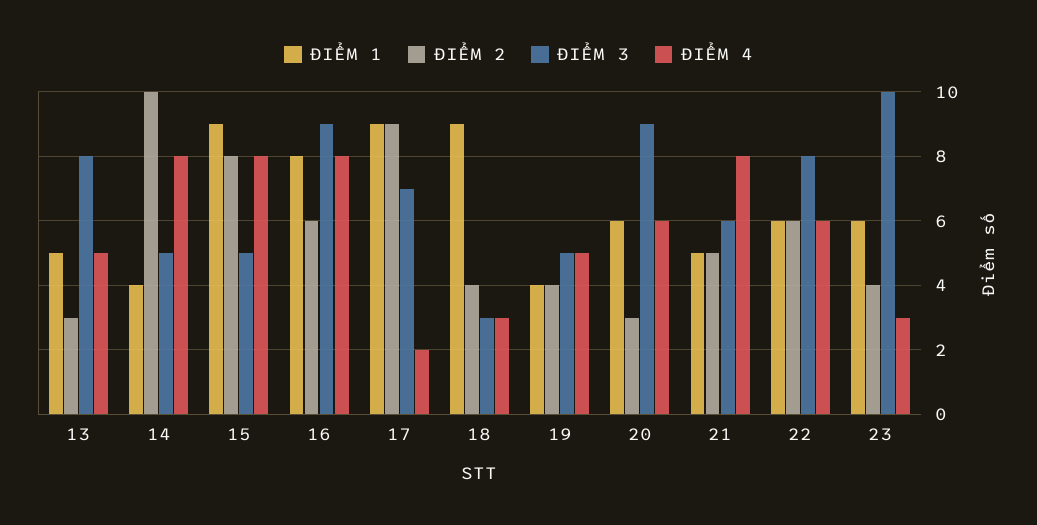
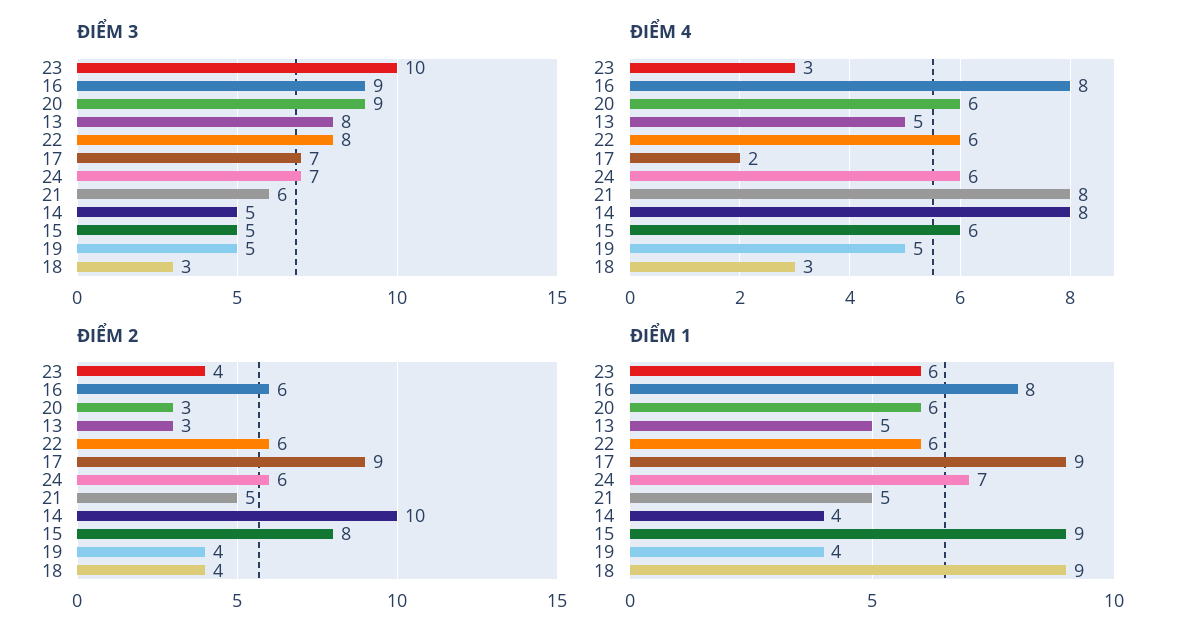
ĐIỂM 4, 15: 8 -> 6
ĐIỂM 3, 24: none -> 7
ĐIỂM 4, 24: none -> 6
ĐIỂM 2, 24: none -> 6
ĐIỂM 1, 24: none -> 7

